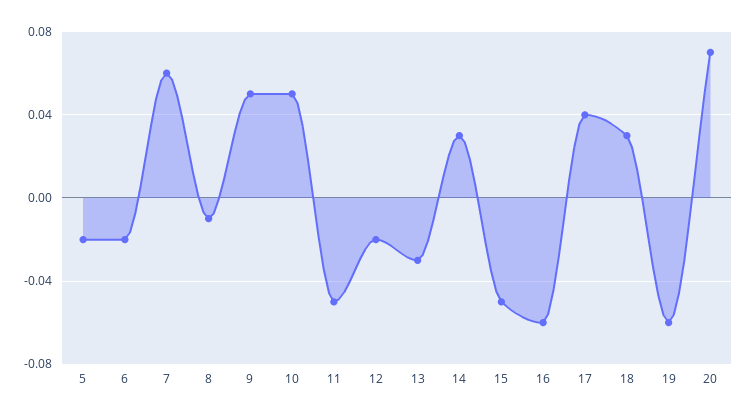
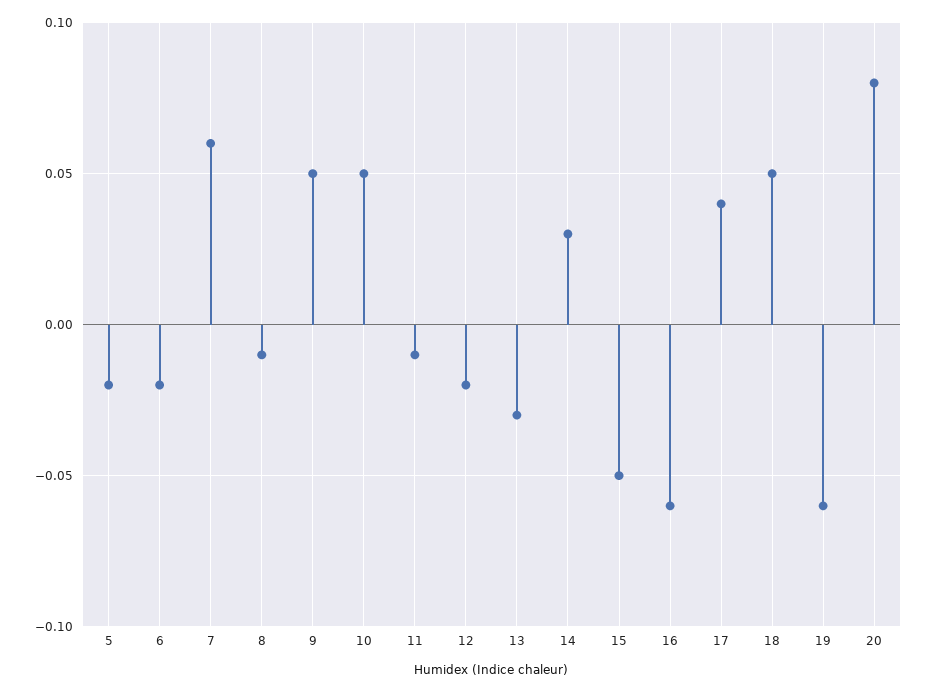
11: -0.05 -> -0.01
18: 0.03 -> 0.05
20: 0.07 -> 0.08

